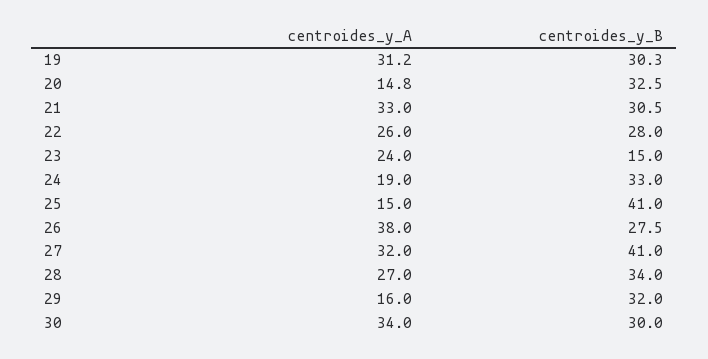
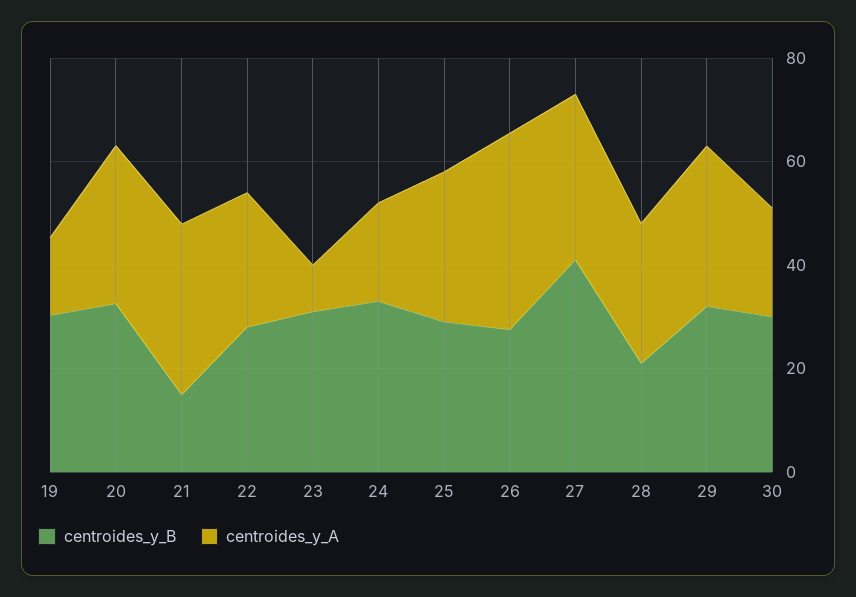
centroides_y_A, 19: 31.2 -> 15
centroides_y_A, 20: 14.8 -> 30
centroides_y_B, 21: 30.5 -> 15
centroides_y_A, 23: 24 -> 10
centroides_y_B, 23: 15 -> 30
centroides_y_A, 25: 15 -> 30
centroides_y_B, 25: 41 -> 30
centroides_y_B, 28: 34 -> 20
centroides_y_A, 29: 16 -> 30
centroides_y_A, 30: 34 -> 20

